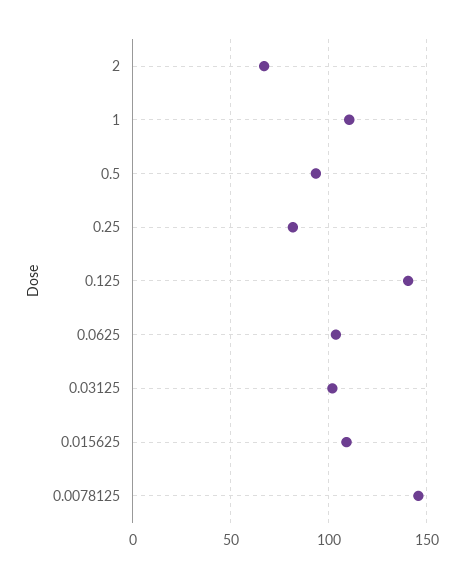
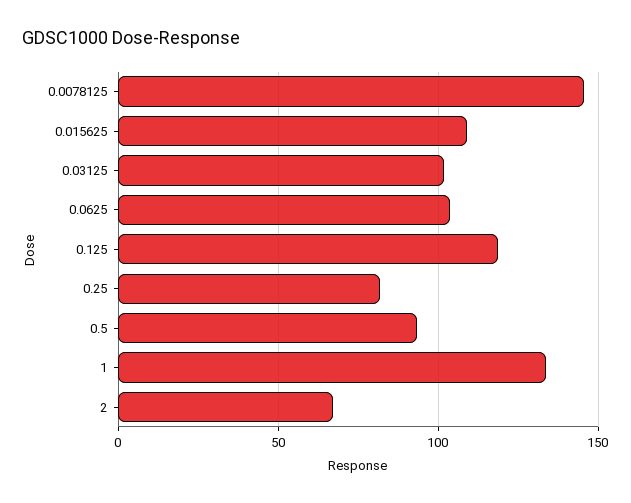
1: 110 -> 135
0.125: 140 -> 120

